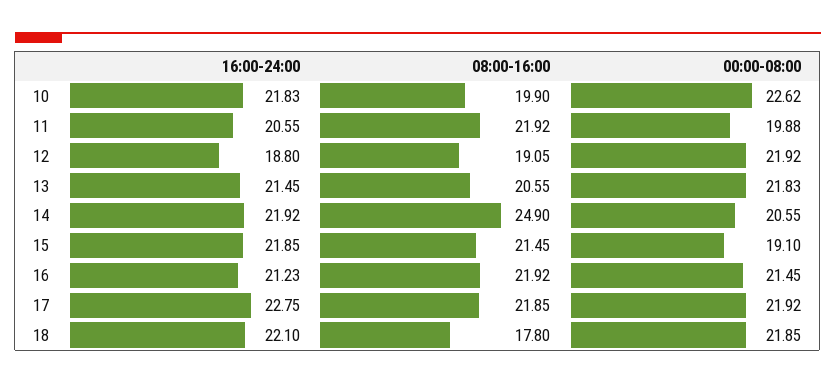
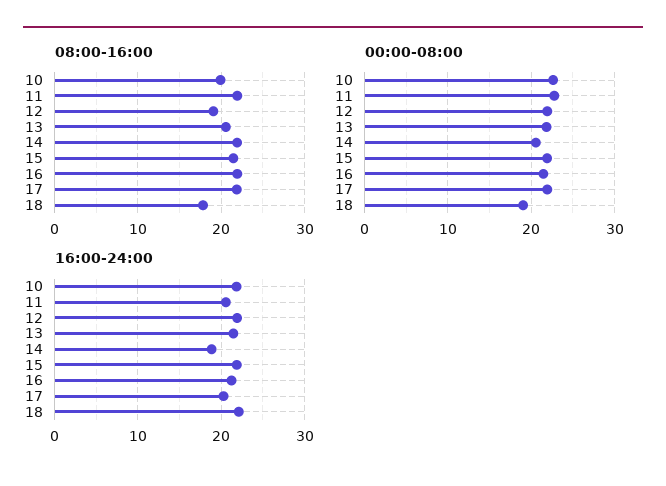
00:00-08:00, 11: 19.88 -> 23
16:00-24:00, 12: 18.8 -> 22
16:00-24:00, 14: 21.92 -> 19
08:00-16:00, 14: 24.9 -> 22
00:00-08:00, 15: 19.1 -> 22
16:00-24:00, 17: 22.75 -> 20
00:00-08:00, 18: 21.85 -> 19

